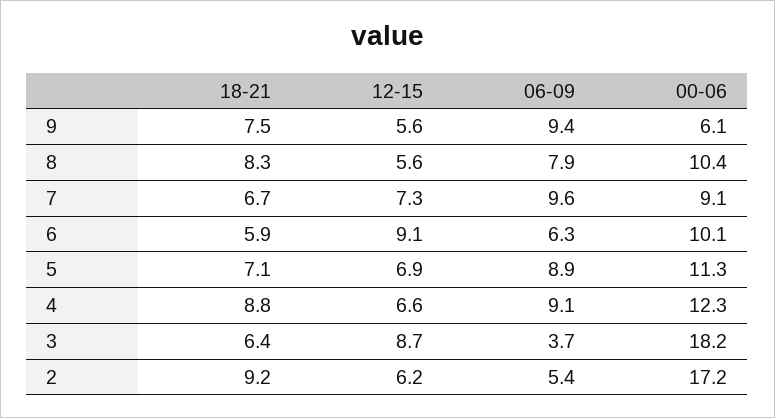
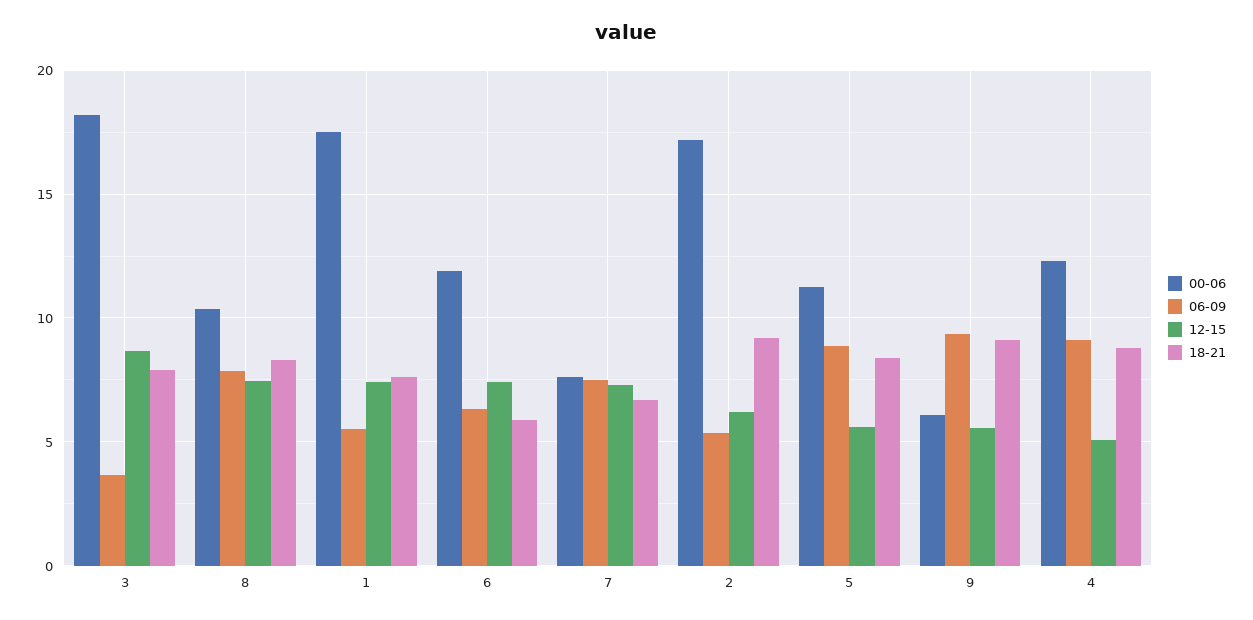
18-21, 9: 7.5 -> 9
12-15, 8: 5.6 -> 7.5
06-09, 7: 9.6 -> 7.5
00-06, 7: 9.1 -> 7.5
12-15, 6: 9.1 -> 7.5
00-06, 6: 10.1 -> 12
18-21, 5: 7.1 -> 8.5
12-15, 5: 6.9 -> 5.5
12-15, 4: 6.6 -> 5
18-21, 3: 6.4 -> 8
00-06, 1: none -> 17.5
06-09, 1: none -> 5.5
12-15, 1: none -> 7.5
18-21, 1: none -> 7.5

